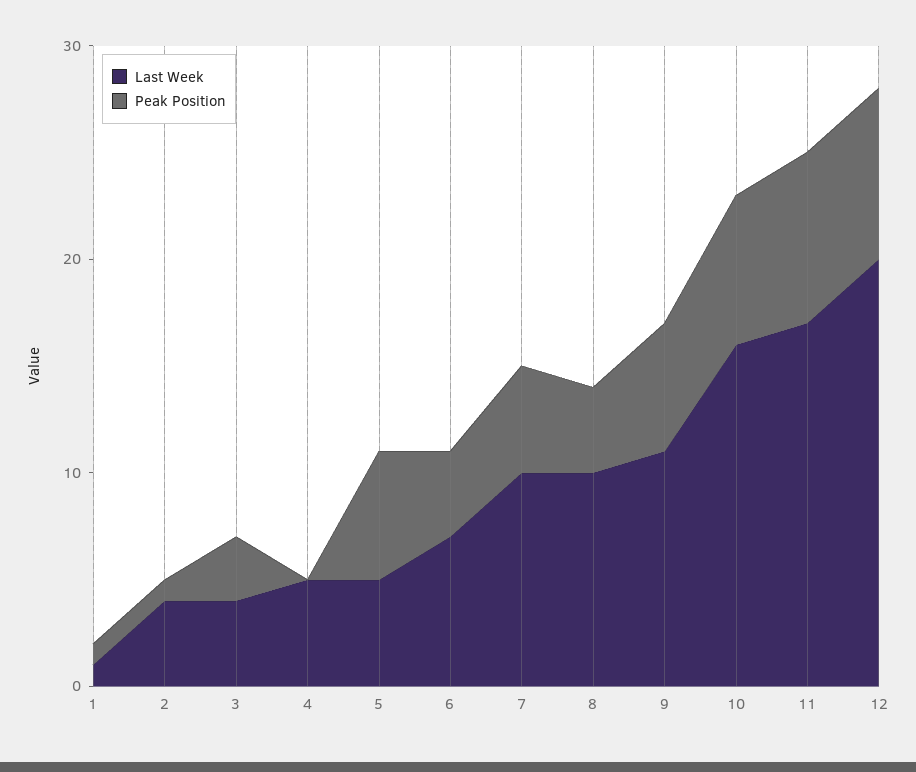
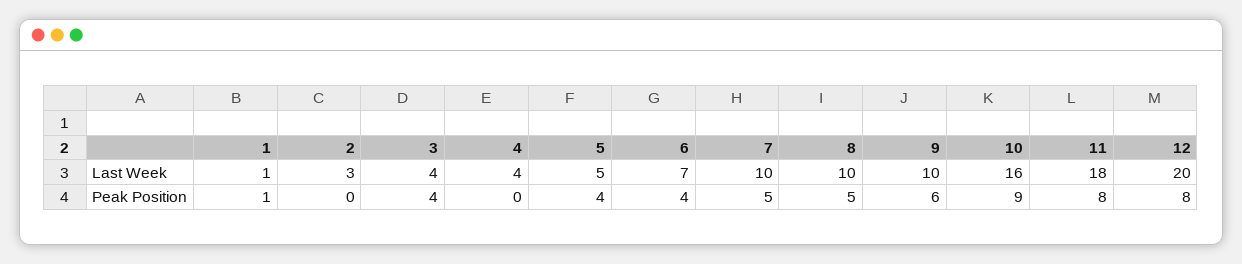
Last Week, 2: 4 -> 3
Peak Position, 2: 1 -> 0
Peak Position, 3: 3 -> 4
Last Week, 4: 5 -> 4
Peak Position, 5: 6 -> 4
Peak Position, 8: 4 -> 5
Last Week, 9: 11 -> 10
Peak Position, 10: 7 -> 9
Last Week, 11: 17 -> 18

